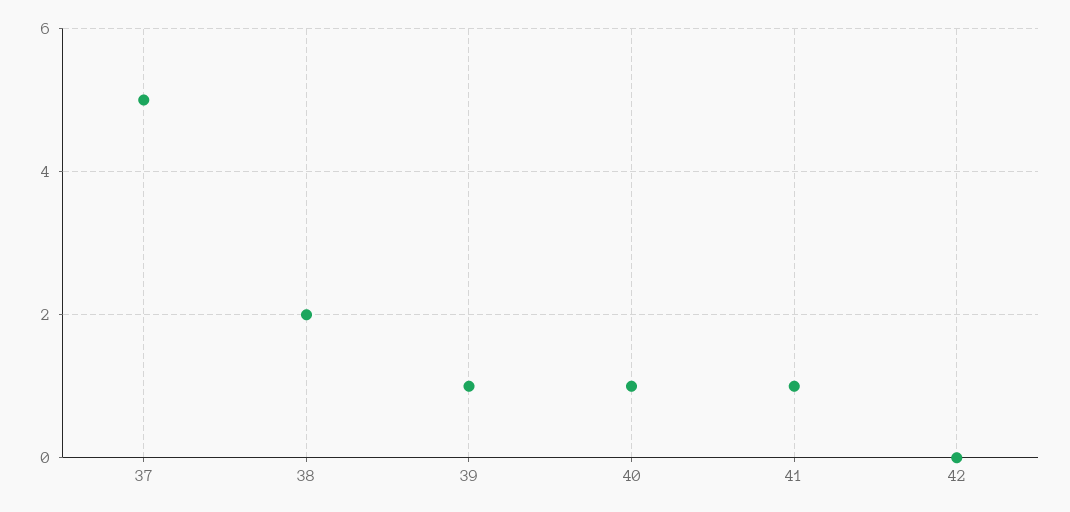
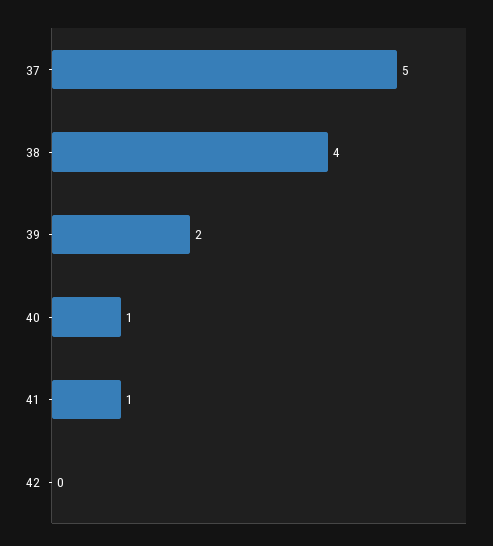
38: 2 -> 4
39: 1 -> 2

